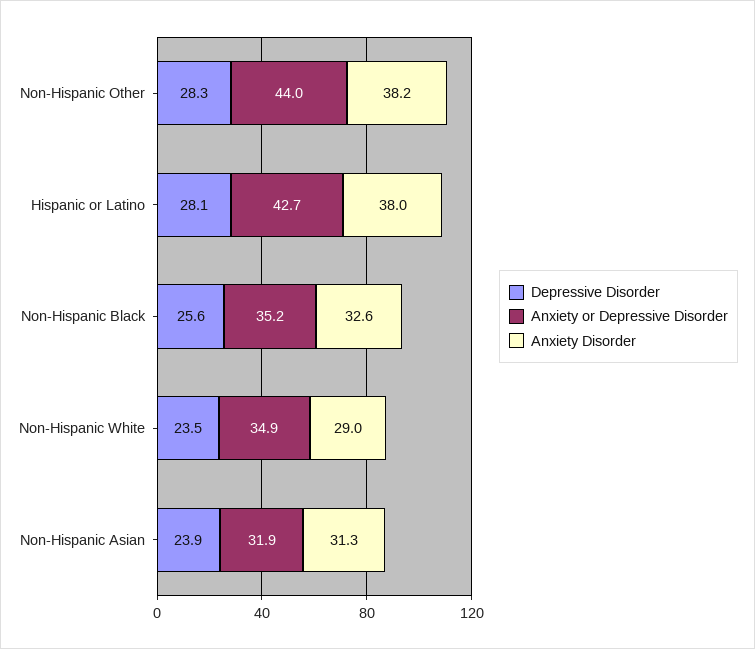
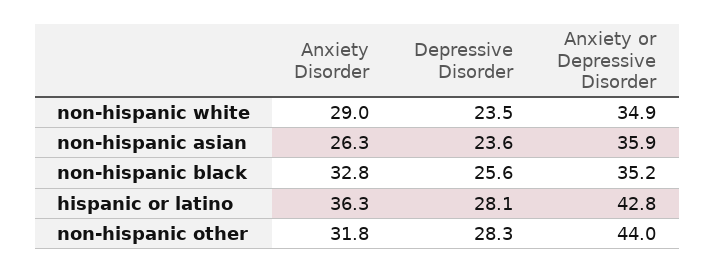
Anxiety Disorder, Non-Hispanic Other: 38.2 -> 31.8
Anxiety or Depressive Disorder, Hispanic or Latino: 42.7 -> 42.8
Anxiety Disorder, Hispanic or Latino: 38 -> 36.3
Anxiety Disorder, Non-Hispanic Black: 32.6 -> 32.8
Depressive Disorder, Non-Hispanic Asian: 23.9 -> 23.6
Anxiety or Depressive Disorder, Non-Hispanic Asian: 31.9 -> 35.9
Anxiety Disorder, Non-Hispanic Asian: 31.3 -> 26.3

